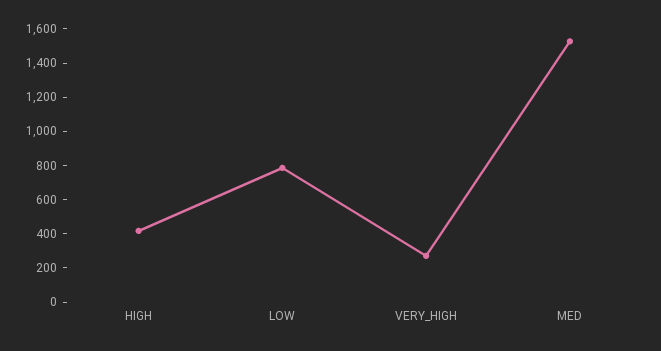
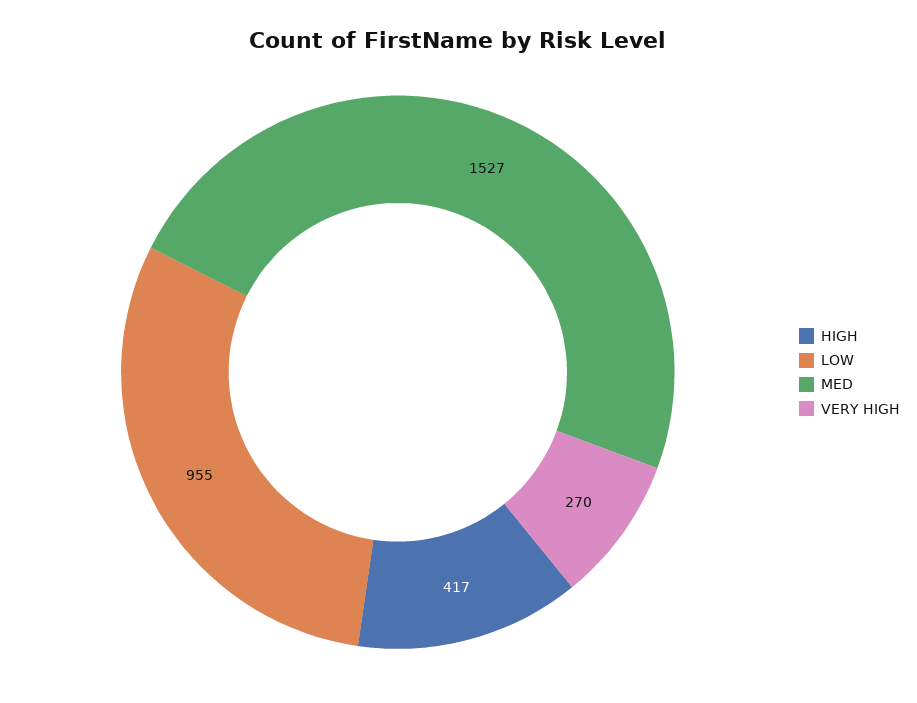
LOW: 800 -> 955

